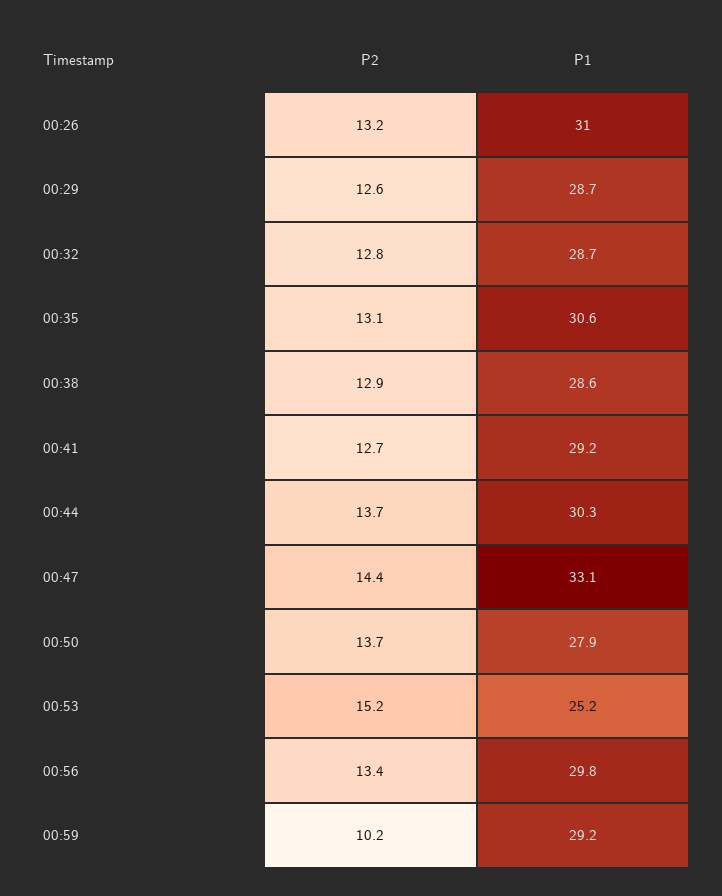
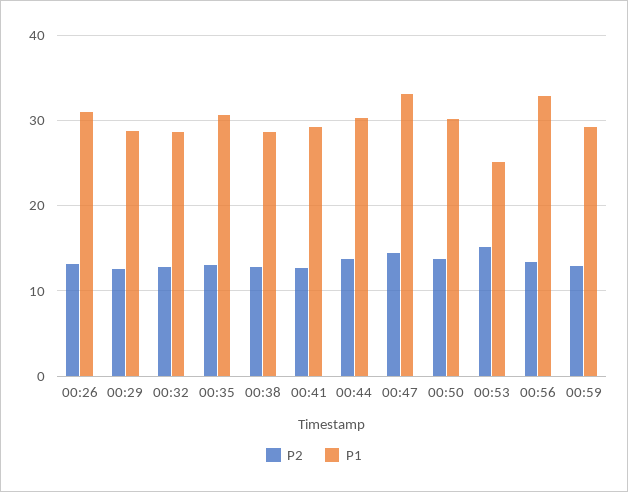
P1, 00:50: 27.9 -> 30
P1, 00:56: 29.8 -> 33
P2, 00:59: 10.2 -> 13

